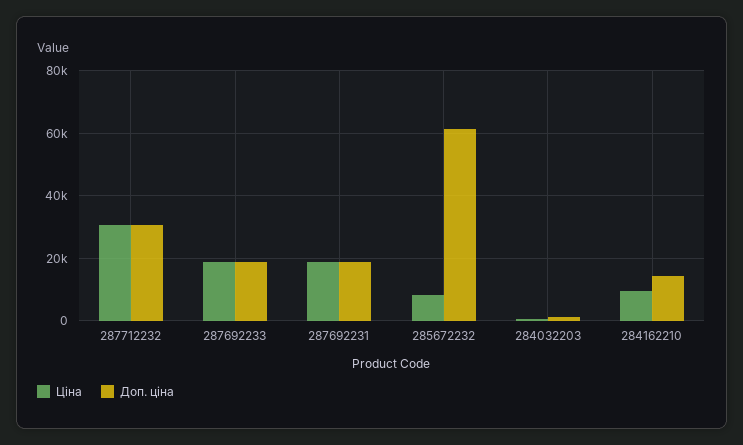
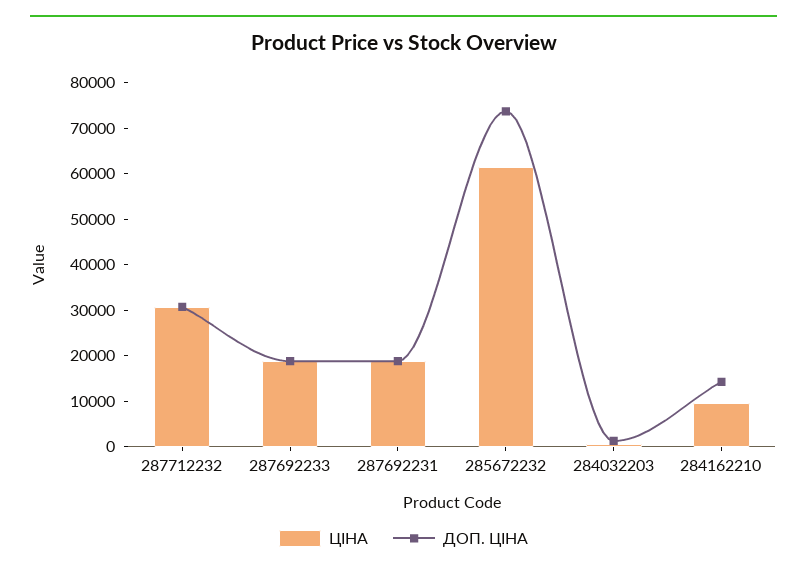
Ціна, 285672232: 8000 -> 62000
Доп. ціна, 285672232: 62000 -> 74000

